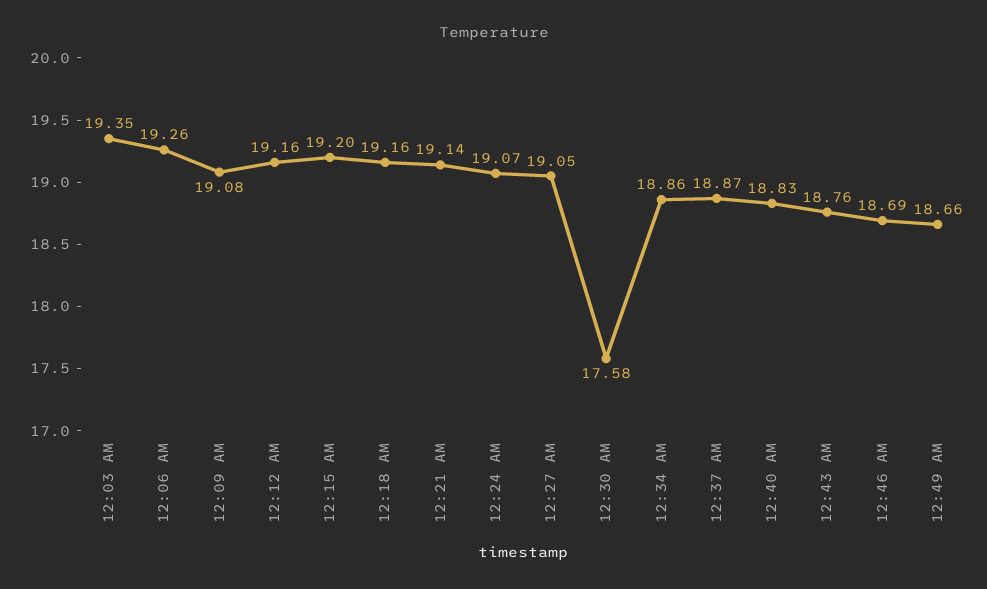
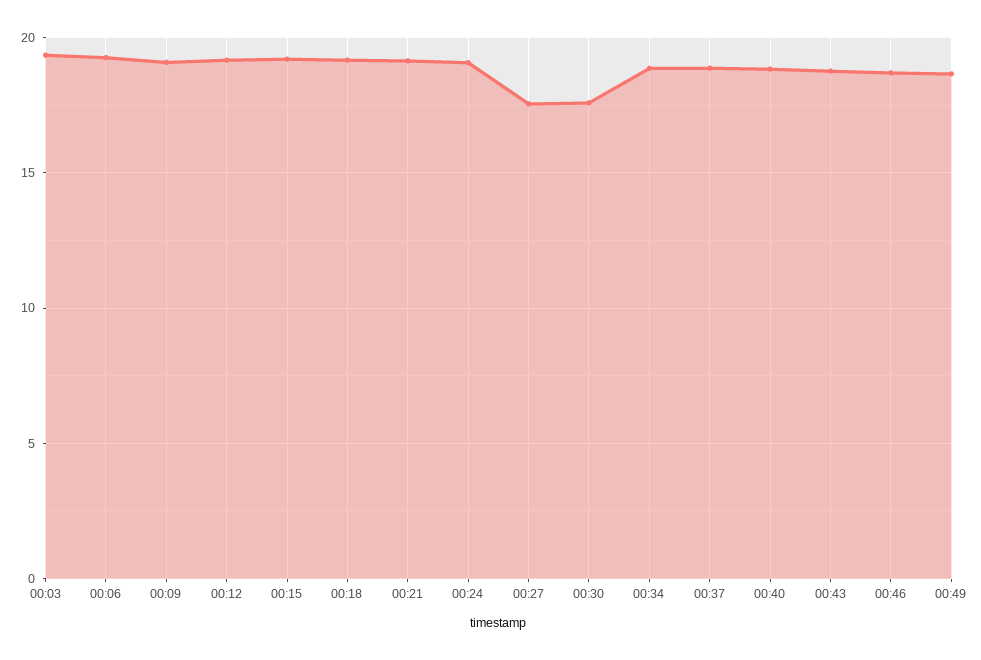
12:27 AM: 19.05 -> 17.5

